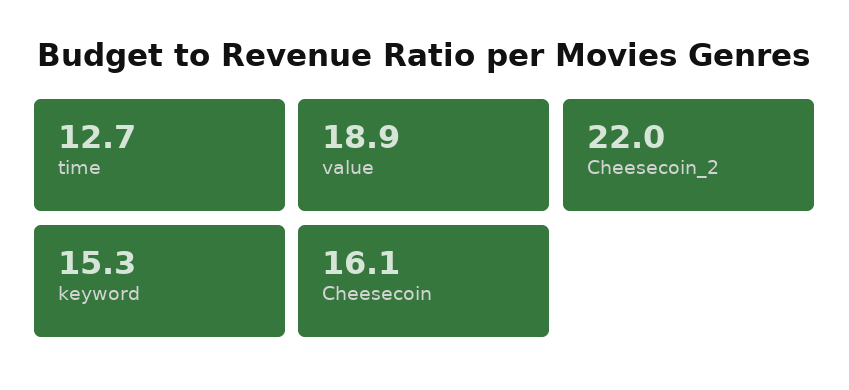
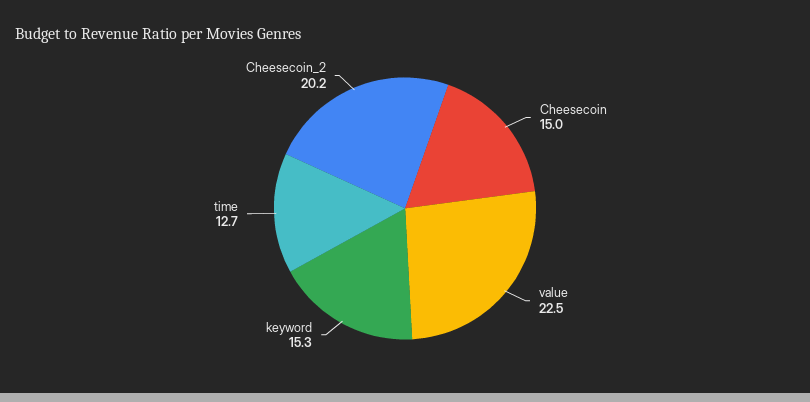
value: 18.9 -> 22.5
Cheesecoin_2: 22 -> 20.2
Cheesecoin: 16.1 -> 15

